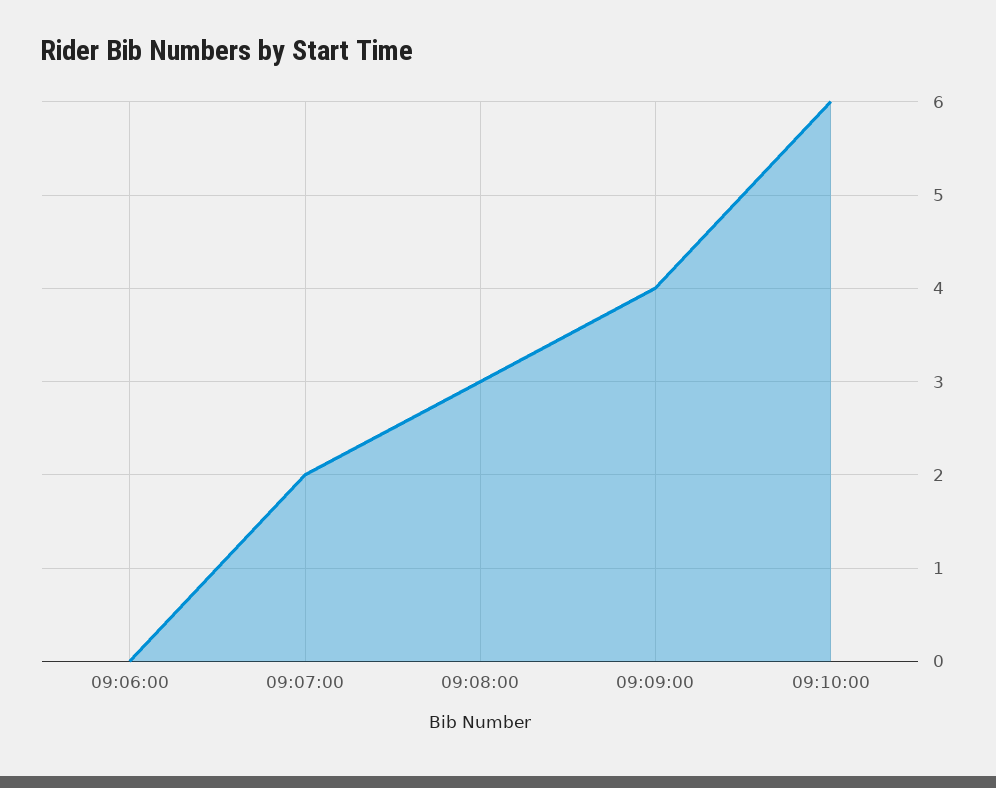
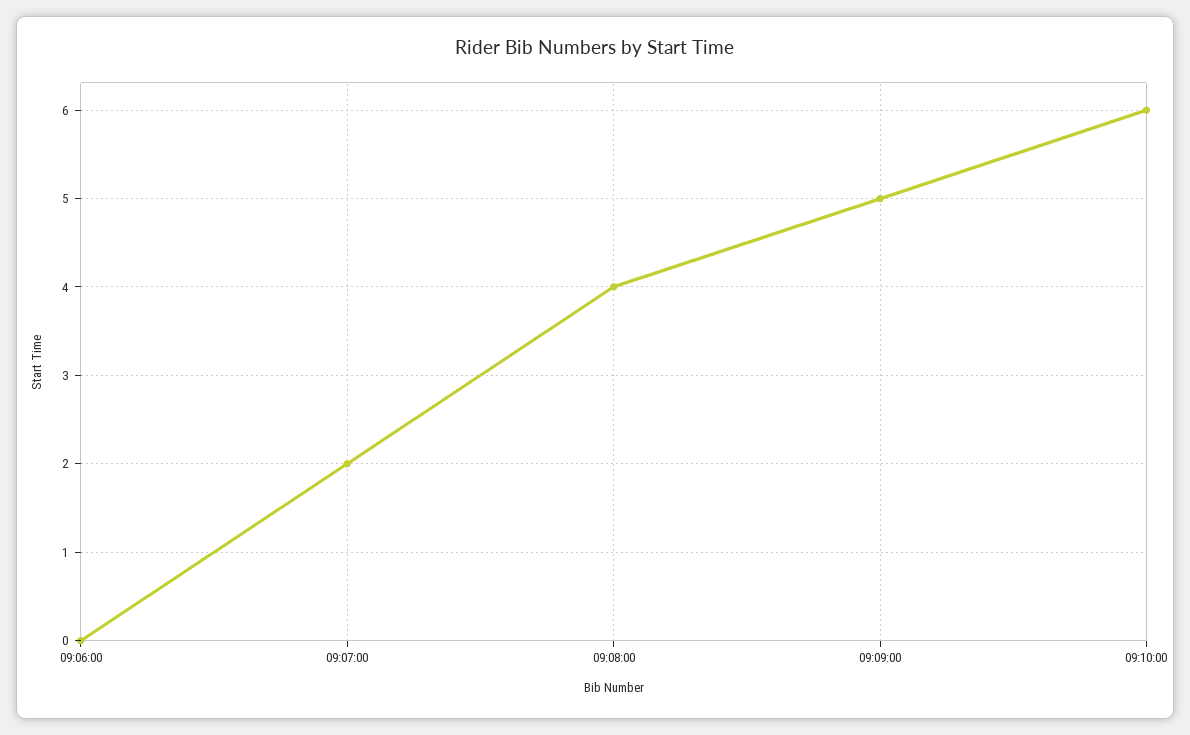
09:08:00: 3 -> 4
09:09:00: 4 -> 5

